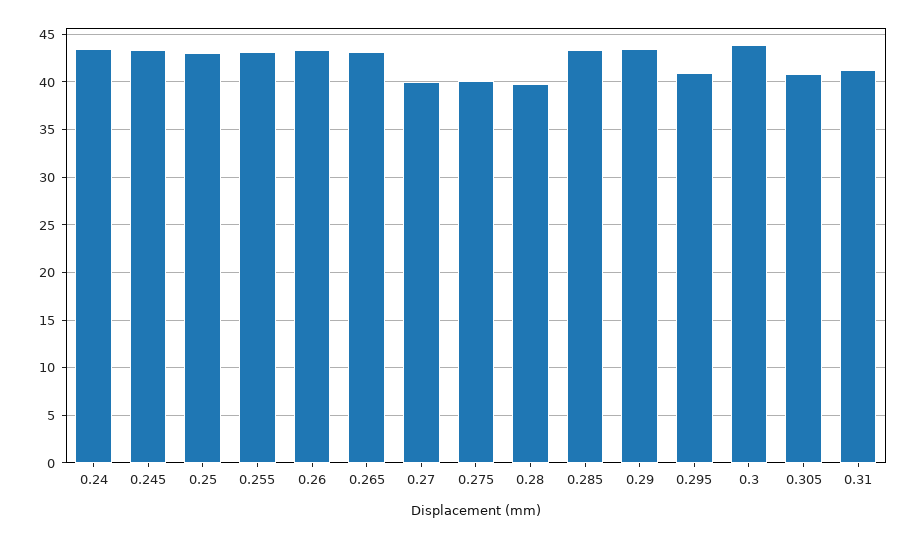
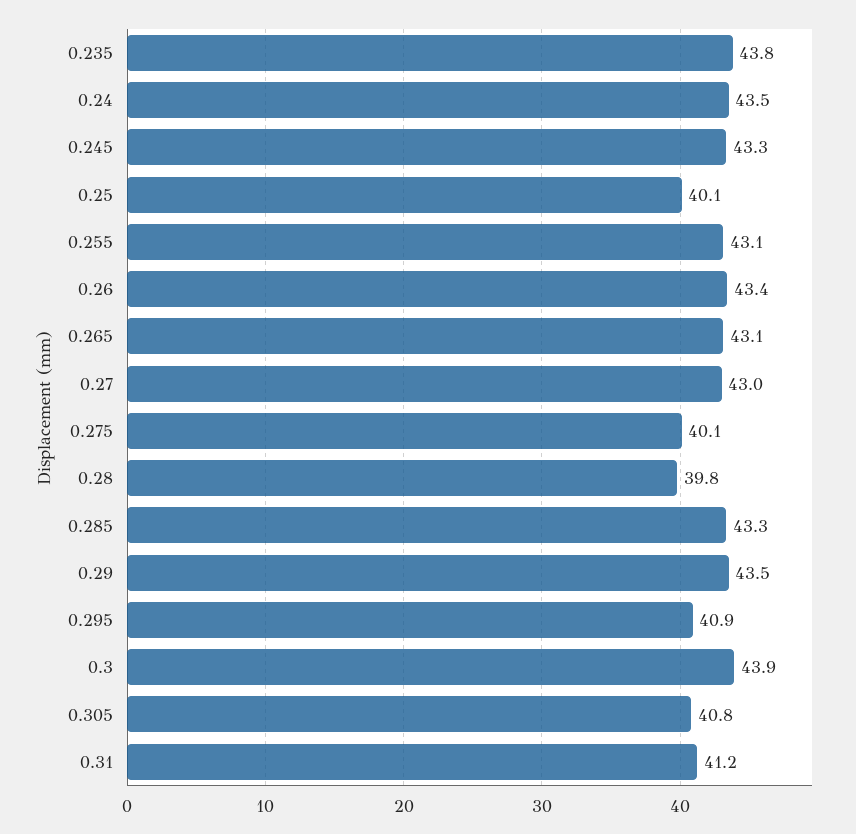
0.25: 43 -> 40.1
0.27: 40 -> 43
0.235: none -> 43.8

